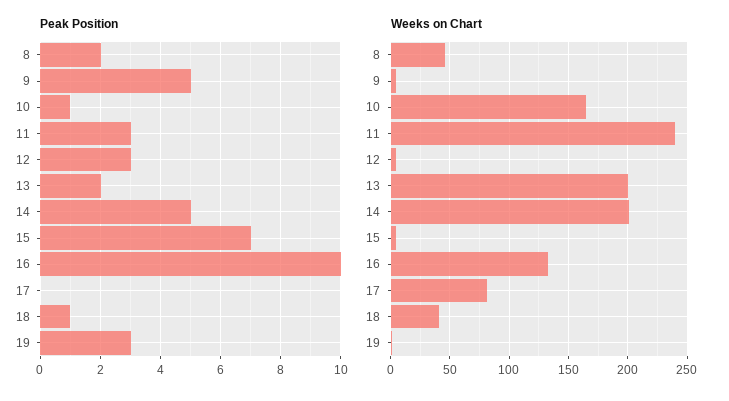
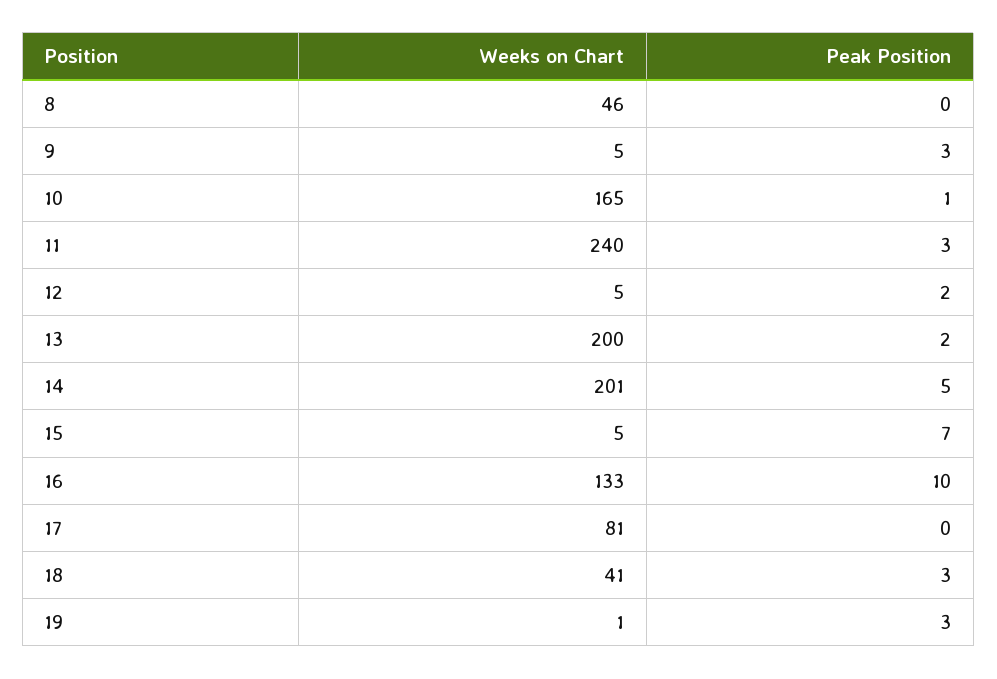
Peak Position, 8: 2 -> 0
Peak Position, 9: 5 -> 3
Peak Position, 12: 3 -> 2
Peak Position, 18: 1 -> 3

